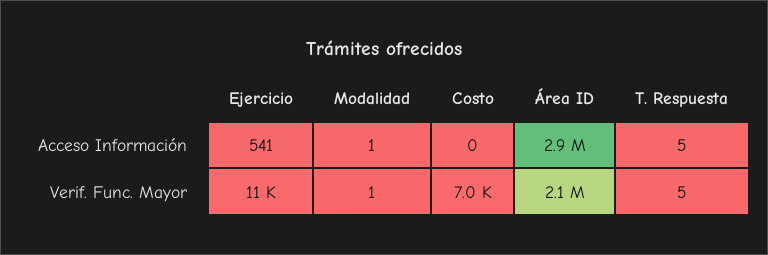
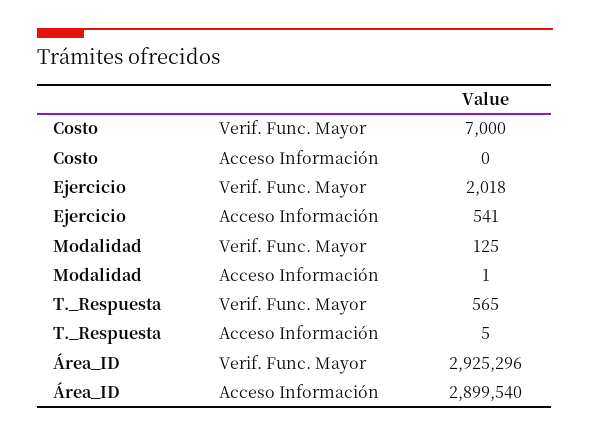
Ejercicio, Verif. Func. Mayor: 11000 -> 2018
Modalidad, Verif. Func. Mayor: 1 -> 125
Área ID, Verif. Func. Mayor: 2100000 -> 2925296
T. Respuesta, Verif. Func. Mayor: 5 -> 565

